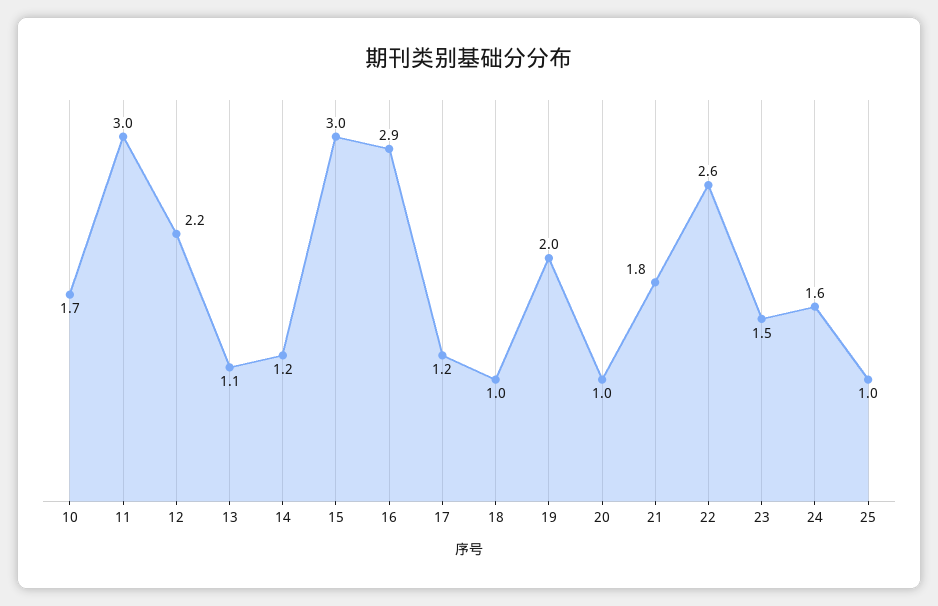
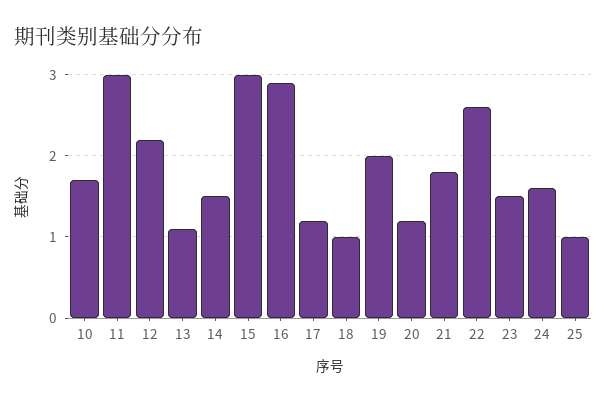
14: 1.2 -> 1.5
20: 1 -> 1.2

